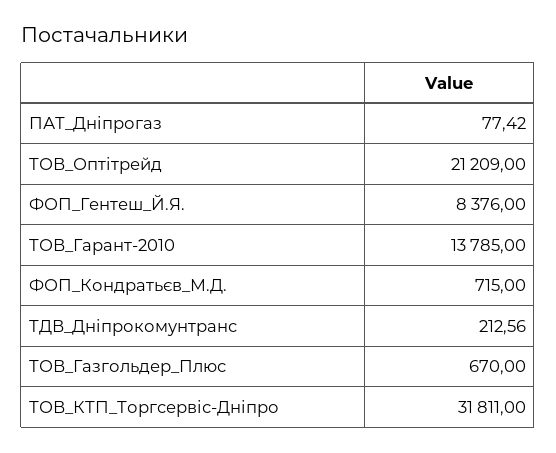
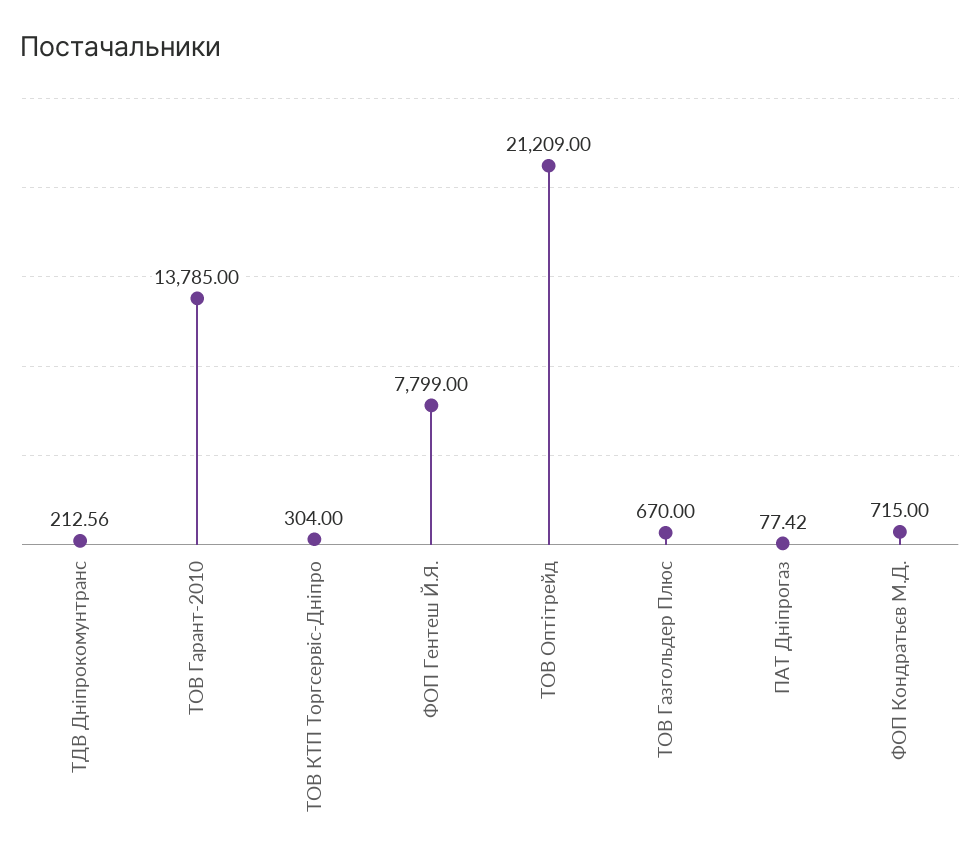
ФОП_Гентеш_Й.Я.: 8376 -> 7799
ТОВ_КТП_Торгсервіс-Дніпро: 31811 -> 304

